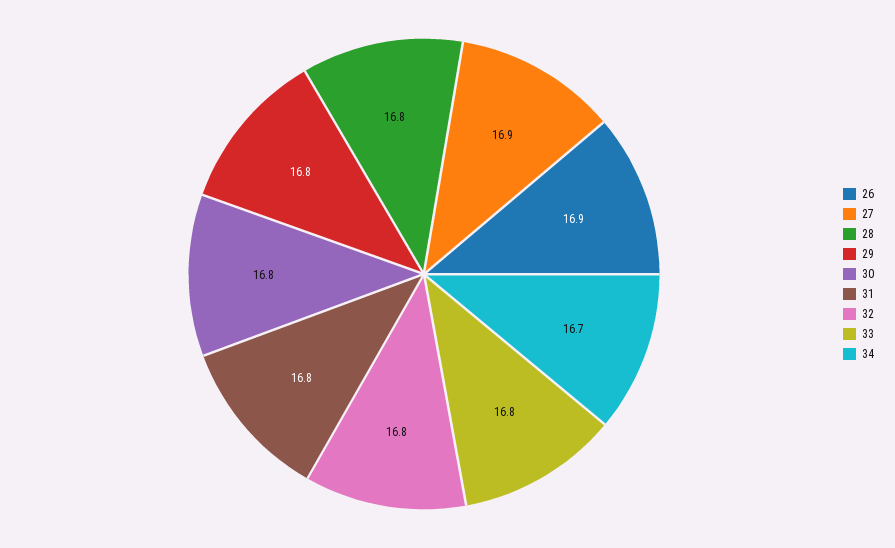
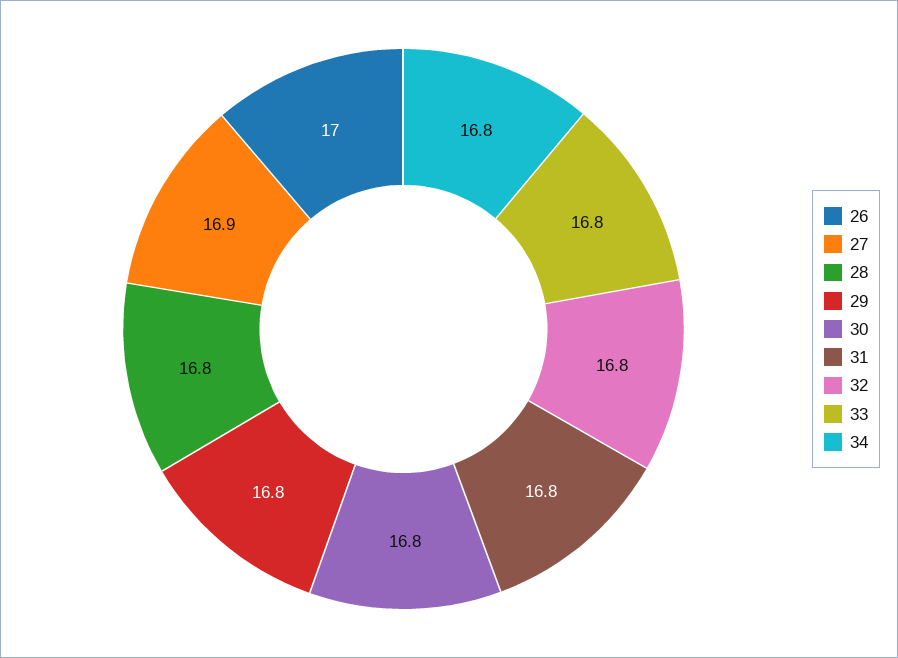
26: 16.9 -> 17
34: 16.7 -> 16.8

